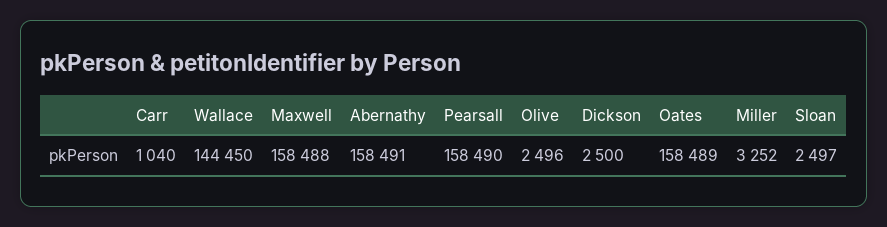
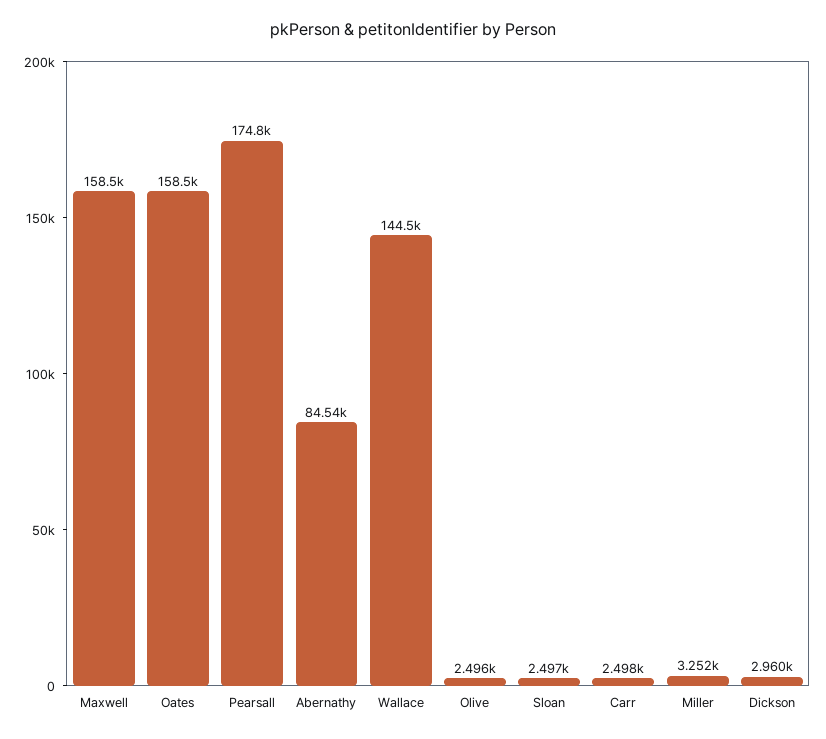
Carr: 1040 -> 2498
Abernathy: 158491 -> 84540
Pearsall: 158490 -> 174800
Dickson: 2500 -> 2960

